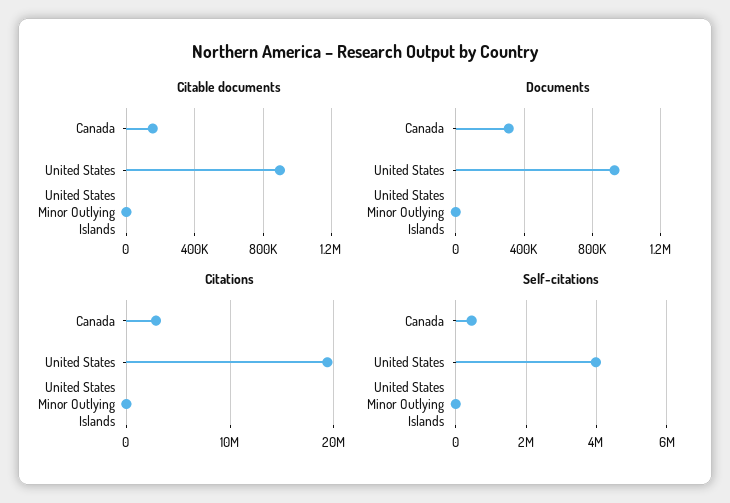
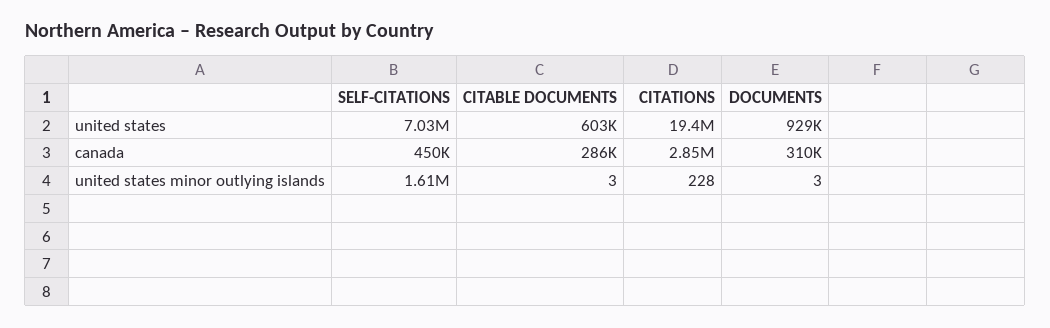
Citable documents, Canada: 150000 -> 286000
Citable documents, United States: 900000 -> 603000
Self-citations, United States: 4000000 -> 7030000
Self-citations, United States Minor Outlying Islands: 0 -> 1610000

